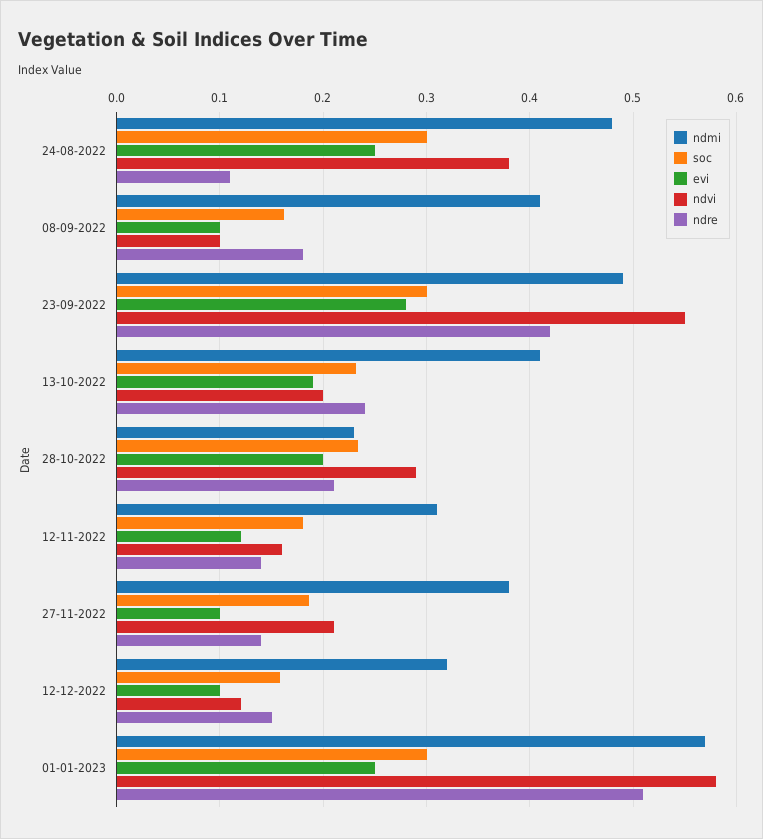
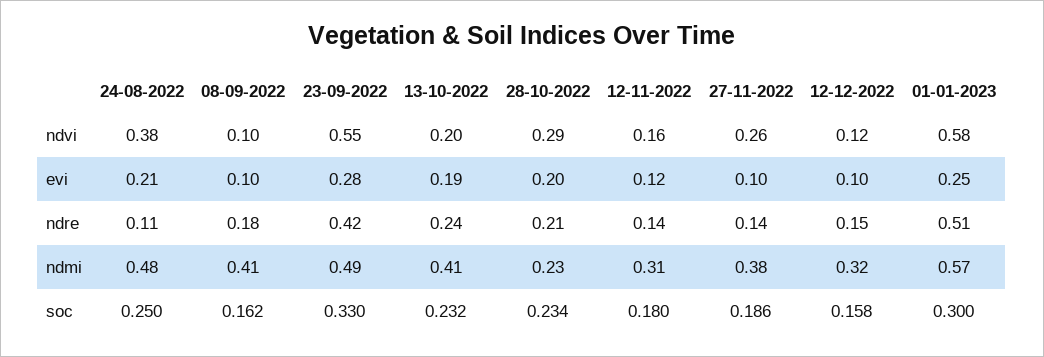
soc, 24-08-2022: 0.3 -> 0.25
evi, 24-08-2022: 0.25 -> 0.21
soc, 23-09-2022: 0.3 -> 0.33
ndvi, 27-11-2022: 0.21 -> 0.26

